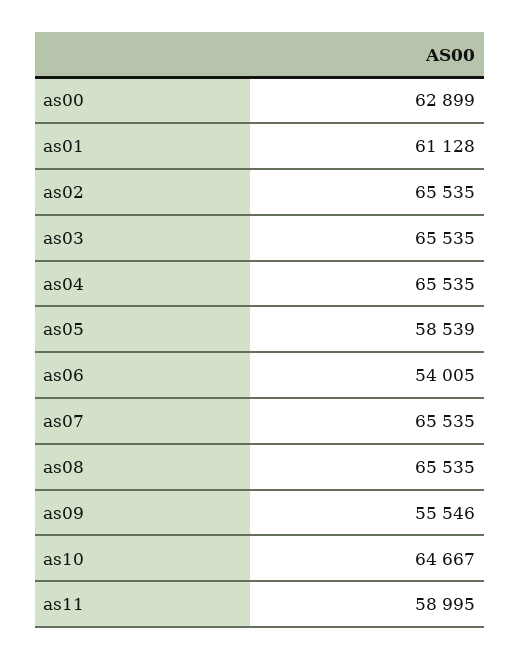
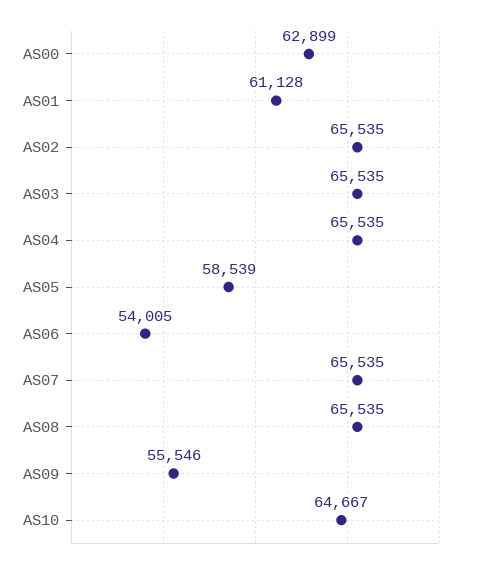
as11: 58995 -> none

